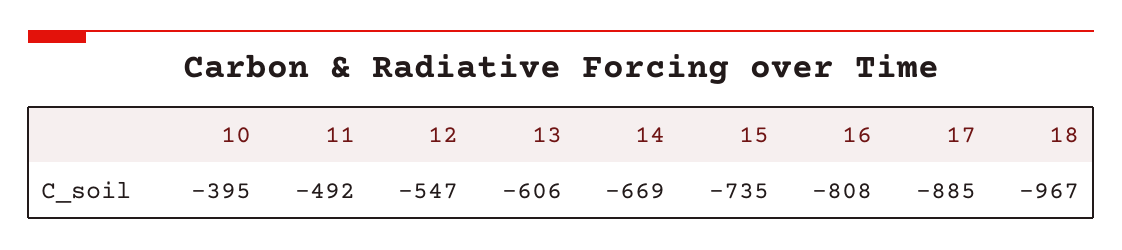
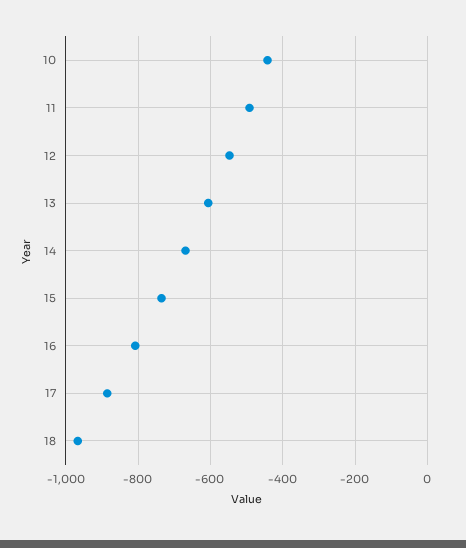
10: -395 -> -440

